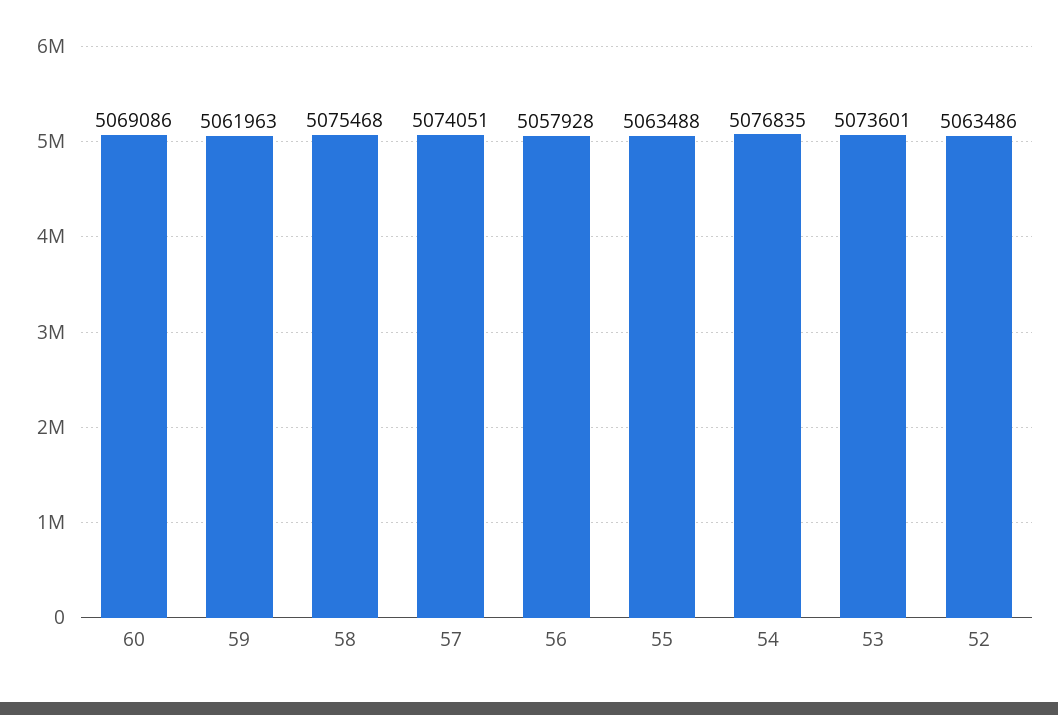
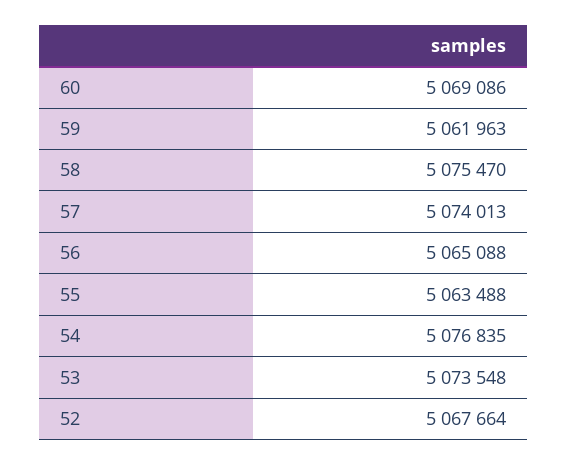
58: 5075468 -> 5075470
57: 5074051 -> 5074013
56: 5057928 -> 5065088
53: 5073601 -> 5073548
52: 5063486 -> 5067664

